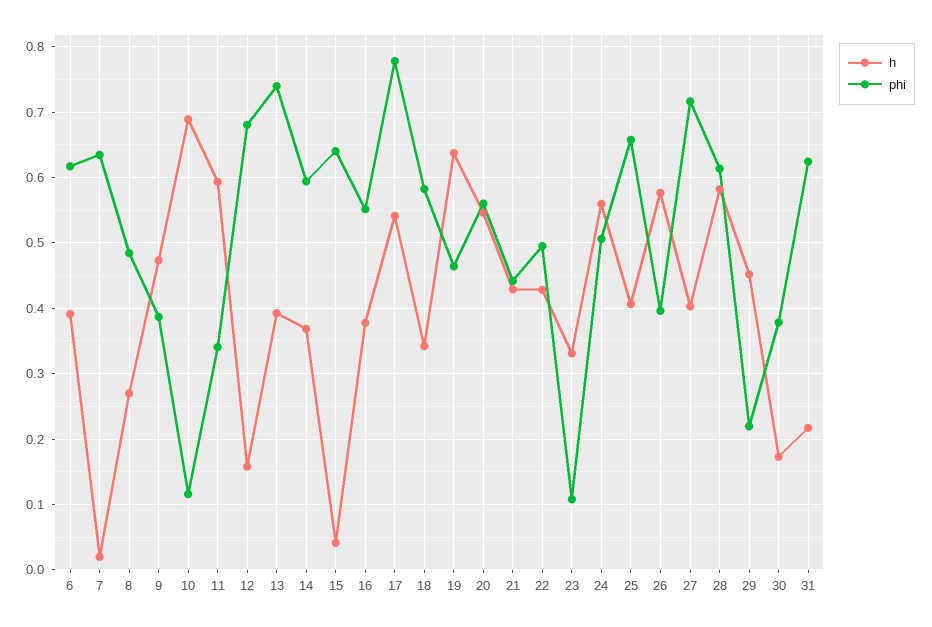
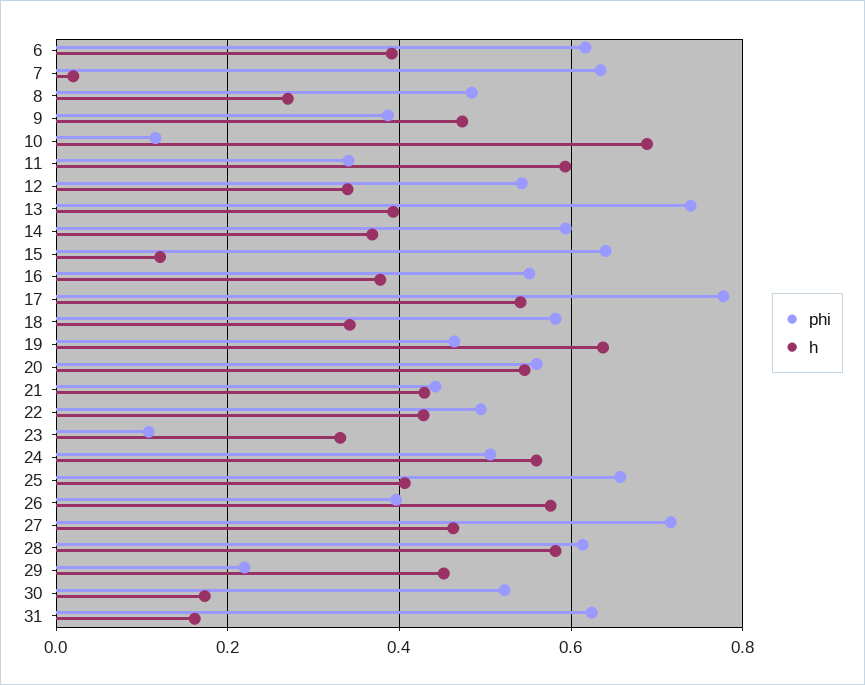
h, 12: 0.16 -> 0.34
phi, 12: 0.68 -> 0.54
h, 15: 0.04 -> 0.12
h, 27: 0.4 -> 0.46
phi, 30: 0.38 -> 0.52
h, 31: 0.22 -> 0.16

